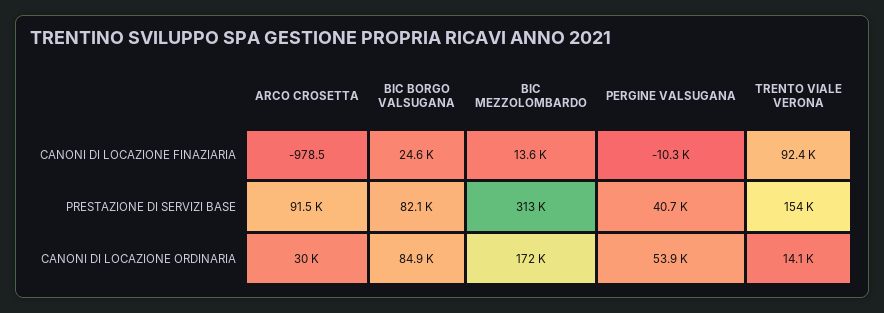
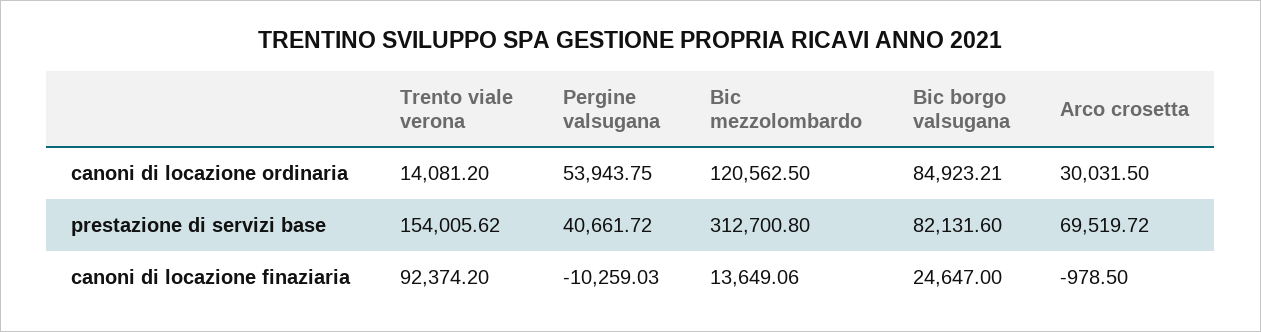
ARCO CROSETTA, PRESTAZIONE DI SERVIZI BASE: 91500 -> 69519.72
BIC MEZZOLOMBARDO, CANONI DI LOCAZIONE ORDINARIA: 172000 -> 120562.5

